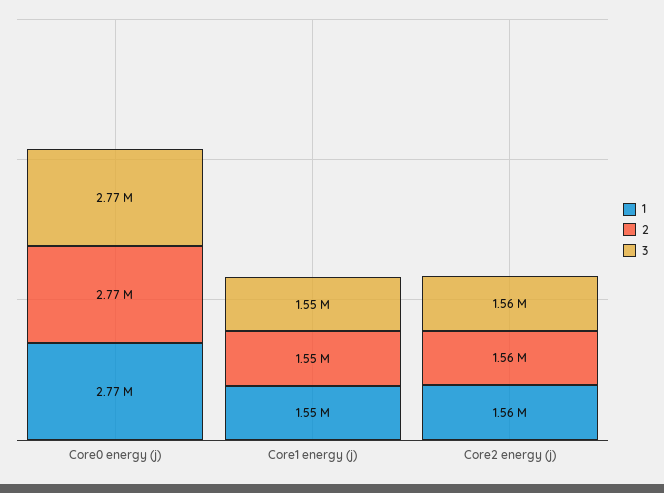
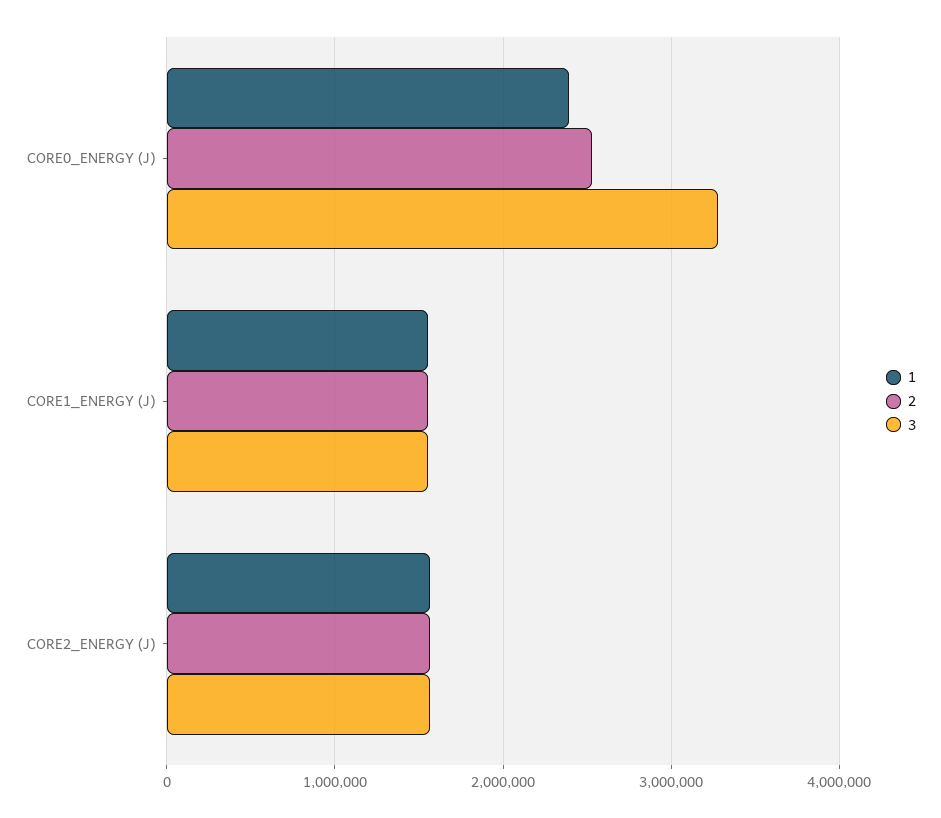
1, Core0 energy (j): 2770000 -> 2400000
2, Core0 energy (j): 2770000 -> 2500000
3, Core0 energy (j): 2770000 -> 3300000

